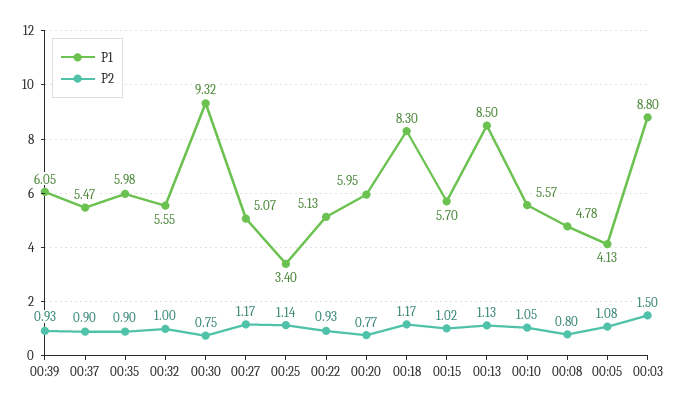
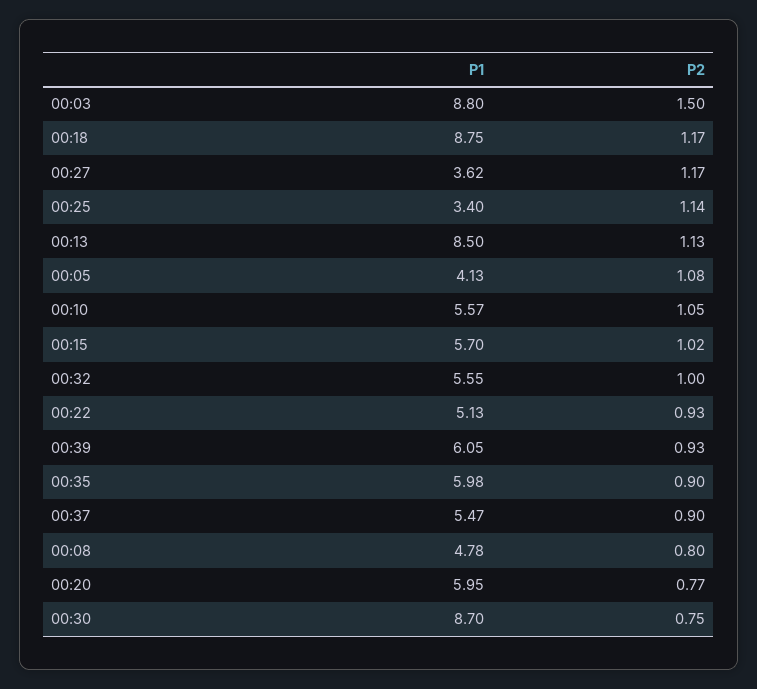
P1, 00:30: 9.32 -> 8.7
P1, 00:27: 5.07 -> 3.62
P1, 00:18: 8.3 -> 8.75

